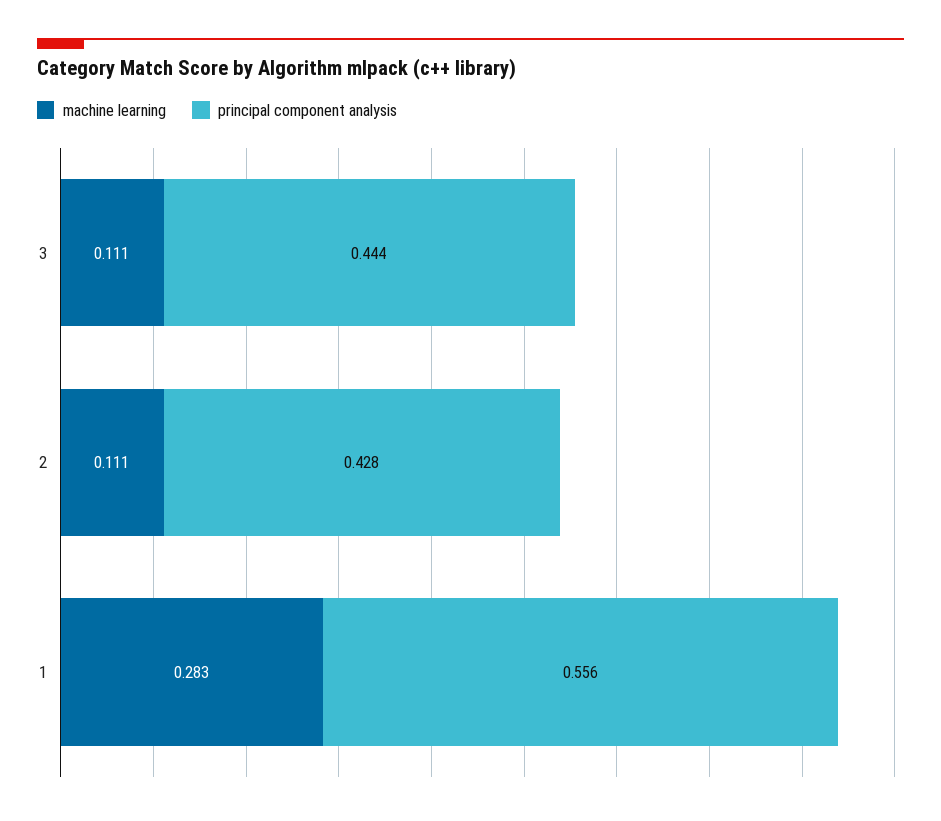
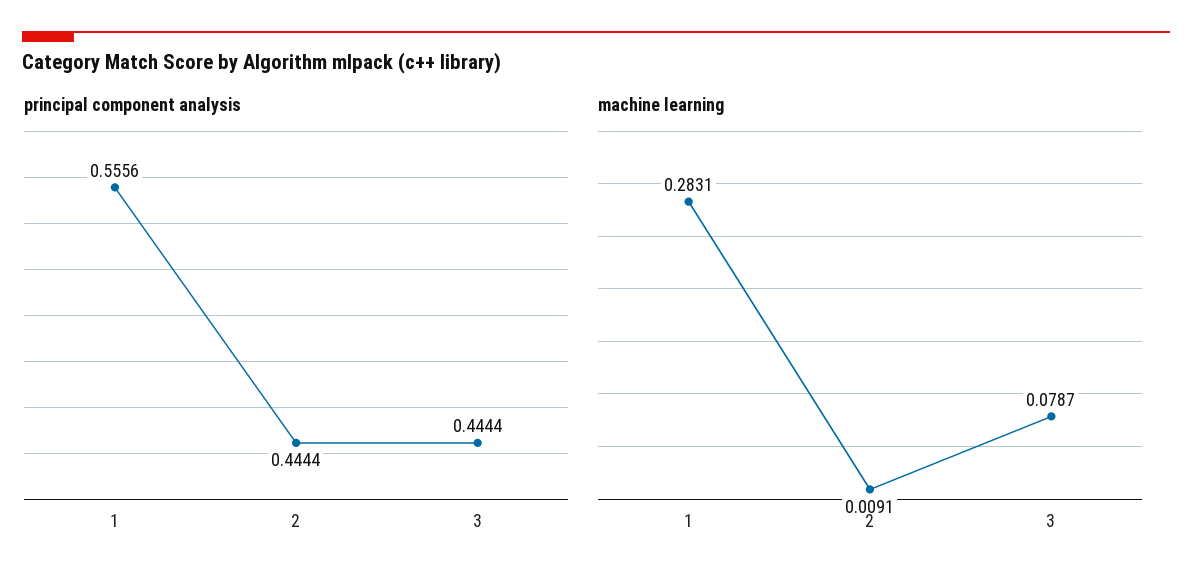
machine learning, 3: 0.111 -> 0.0787
machine learning, 2: 0.111 -> 0.0091
principal component analysis, 2: 0.428 -> 0.4444

